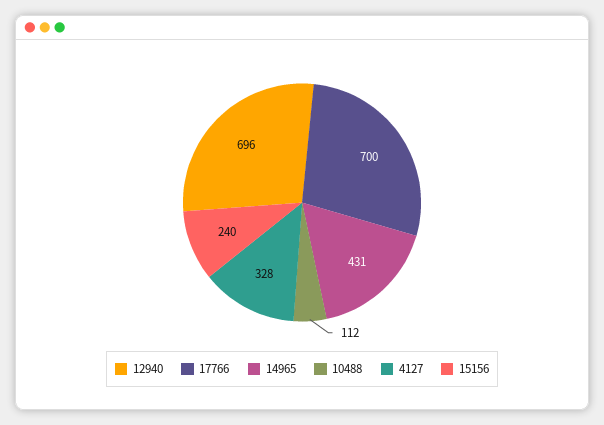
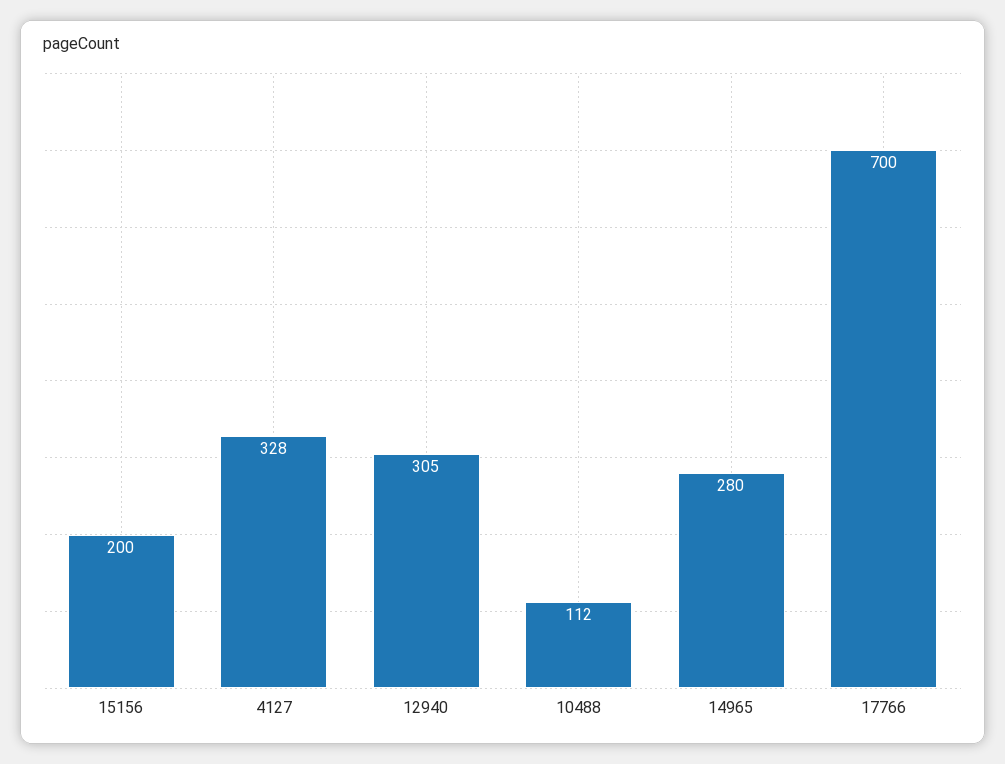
12940: 696 -> 305
14965: 431 -> 280
15156: 240 -> 200

